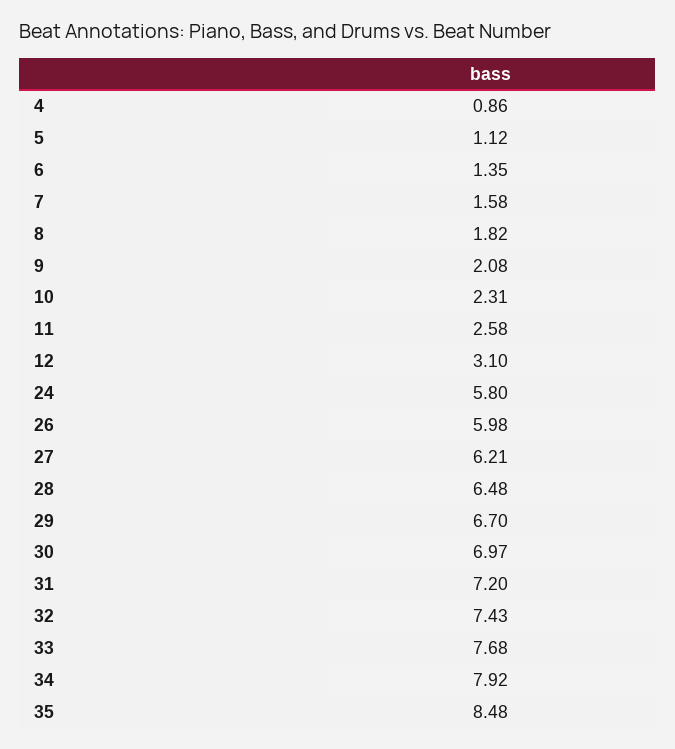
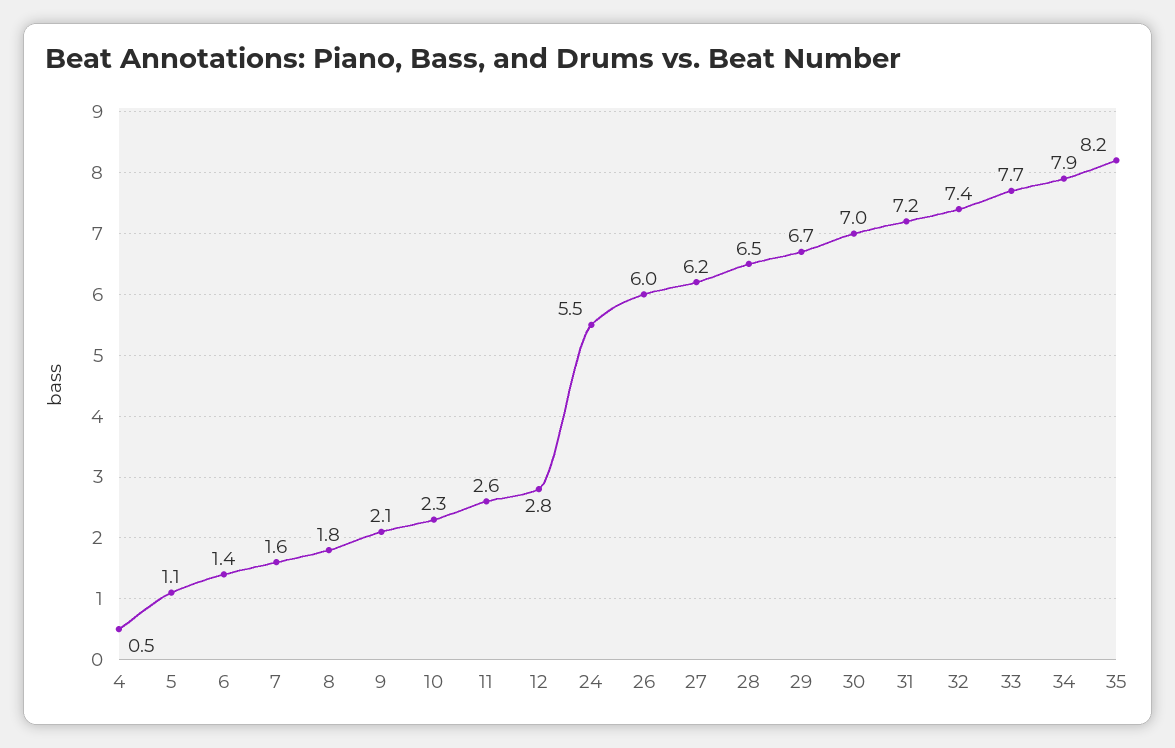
4: 0.86 -> 0.5
12: 3.1 -> 2.8
24: 5.8 -> 5.5
35: 8.48 -> 8.2

